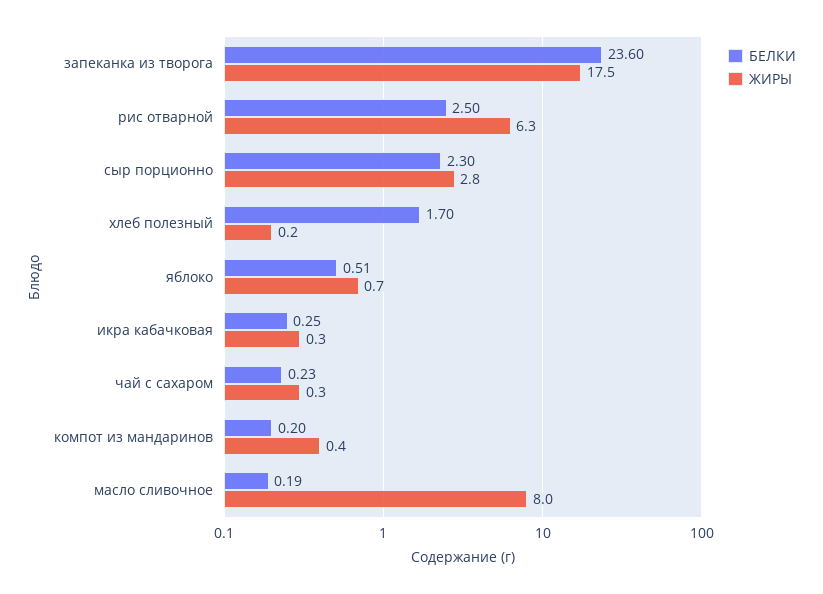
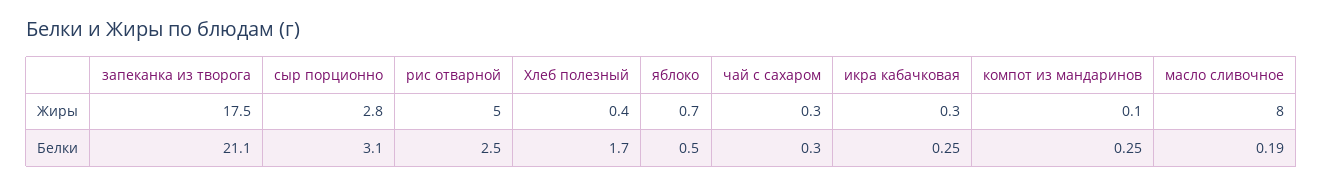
БЕЛКИ, запеканка из творога: 23.6 -> 21.1
ЖИРЫ, рис отварной: 6.3 -> 5
БЕЛКИ, сыр порционно: 2.3 -> 3.1
ЖИРЫ, хлеб полезный: 0.2 -> 0.4
БЕЛКИ, яблоко: 0.51 -> 0.5
БЕЛКИ, чай с сахаром: 0.23 -> 0.3
БЕЛКИ, компот из мандаринов: 0.2 -> 0.25
ЖИРЫ, компот из мандаринов: 0.4 -> 0.1

